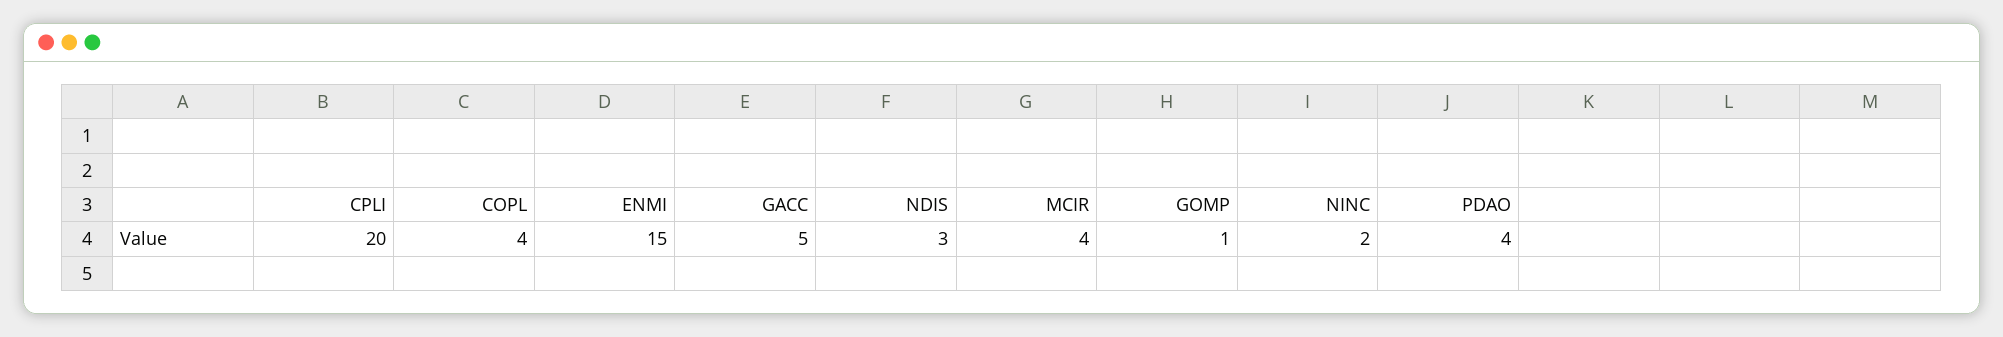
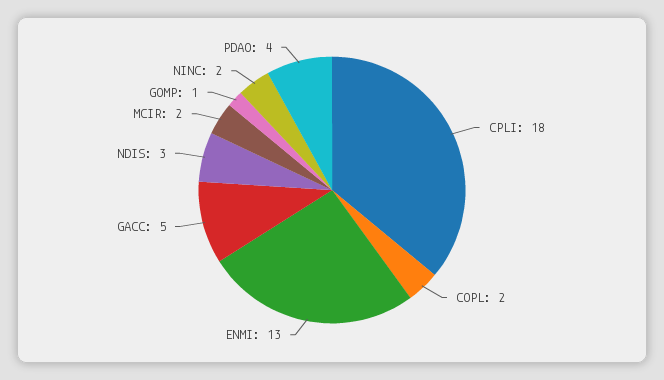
CPLI: 20 -> 18
COPL: 4 -> 2
ENMI: 15 -> 13
MCIR: 4 -> 2

